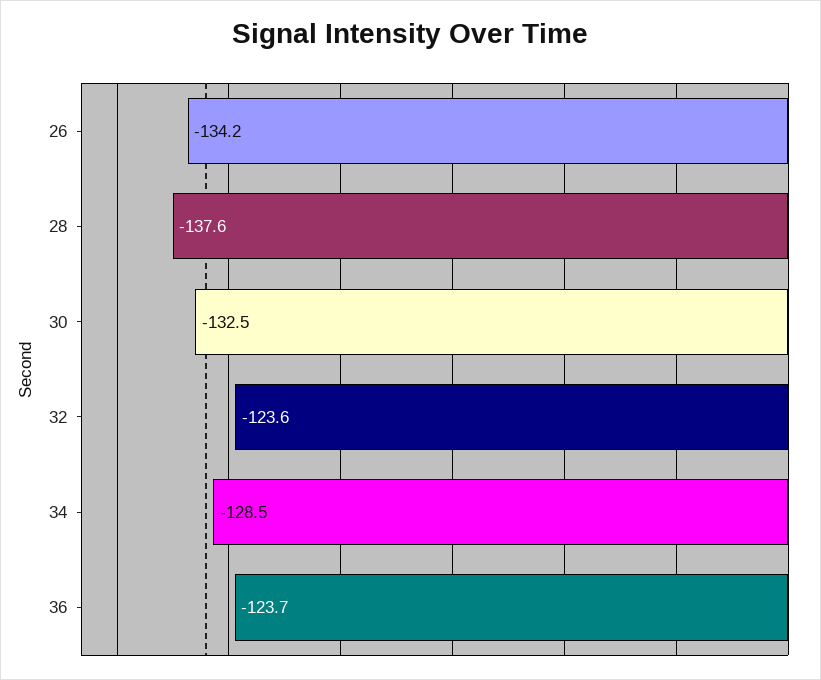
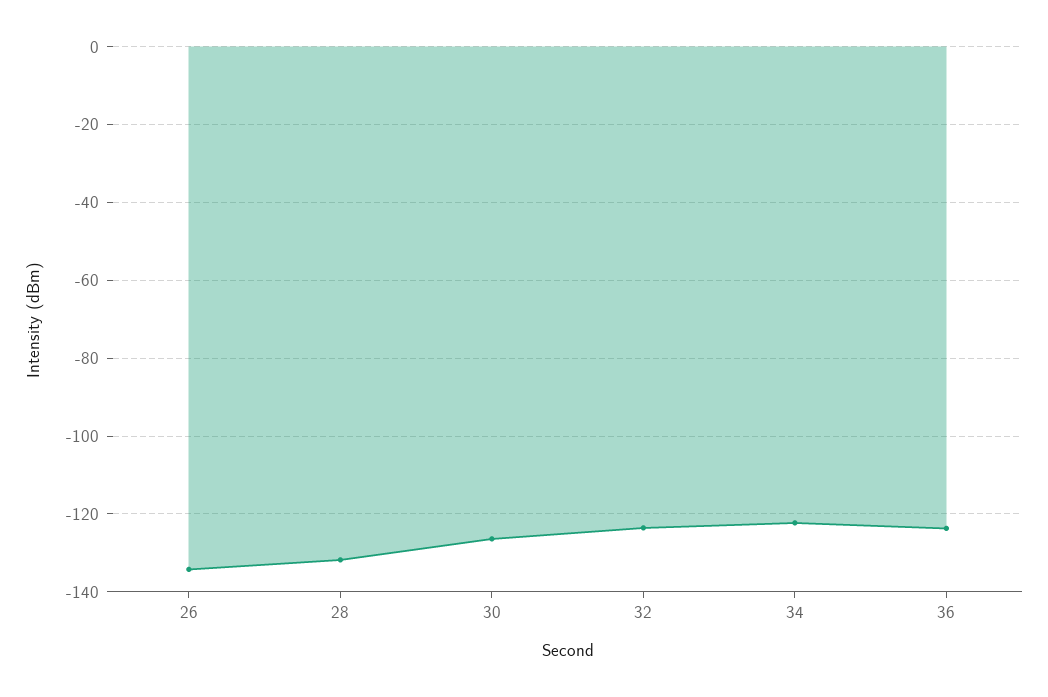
28: -137.6 -> -132
30: -132.5 -> -126
34: -128.5 -> -122

